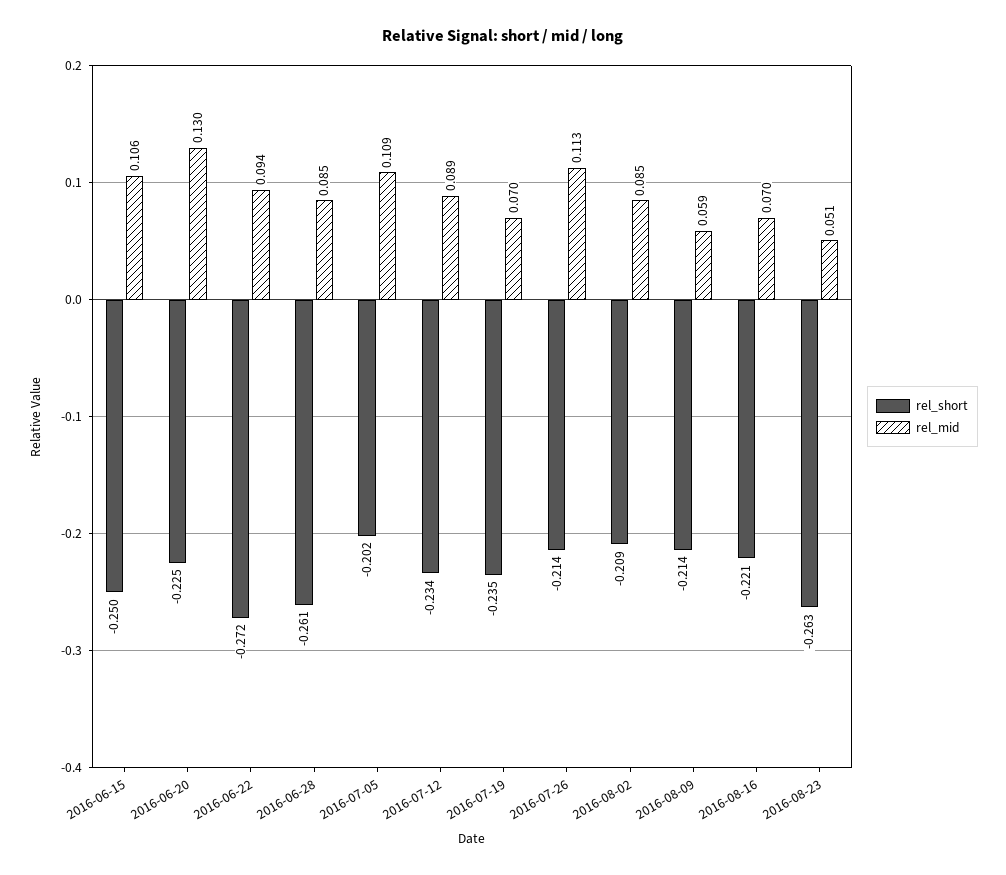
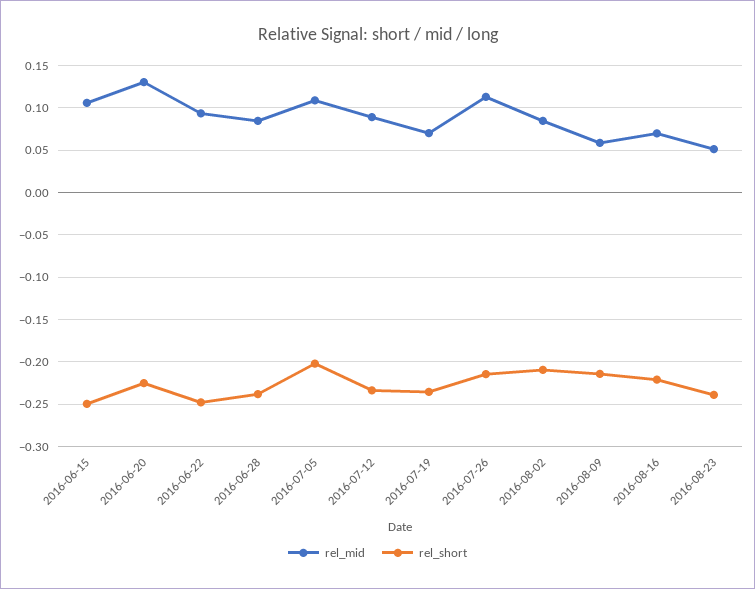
rel_short, 2016-06-22: -0.272 -> -0.25
rel_short, 2016-06-28: -0.261 -> -0.24
rel_short, 2016-08-23: -0.263 -> -0.24

